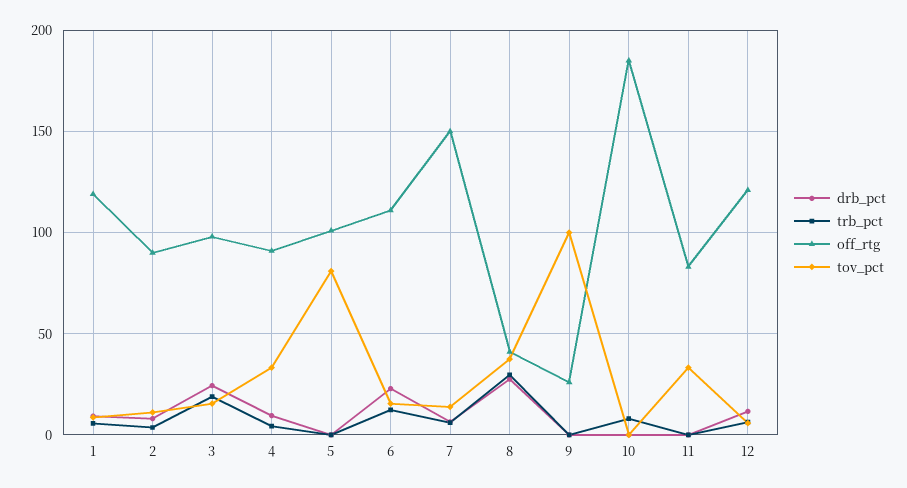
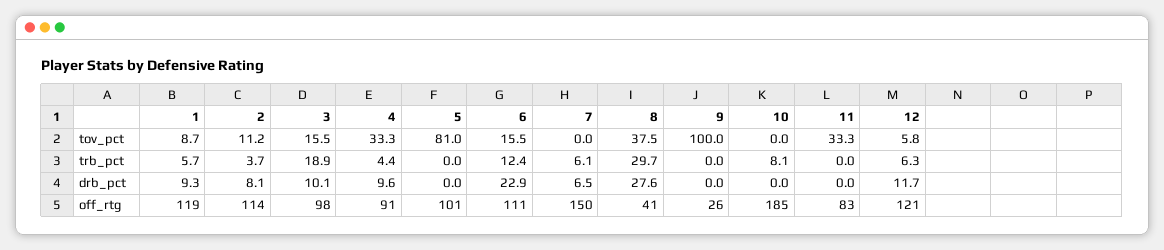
off_rtg, 2: 90 -> 114
drb_pct, 3: 25 -> 10.1
tov_pct, 7: 15 -> 0

